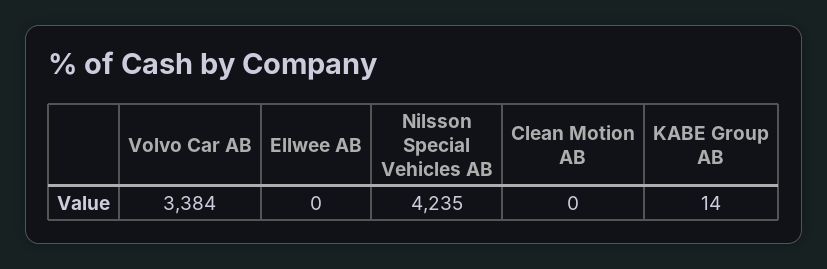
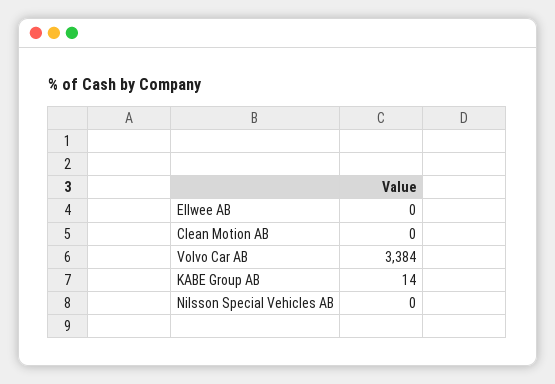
Nilsson Special Vehicles AB: 4235 -> 0

